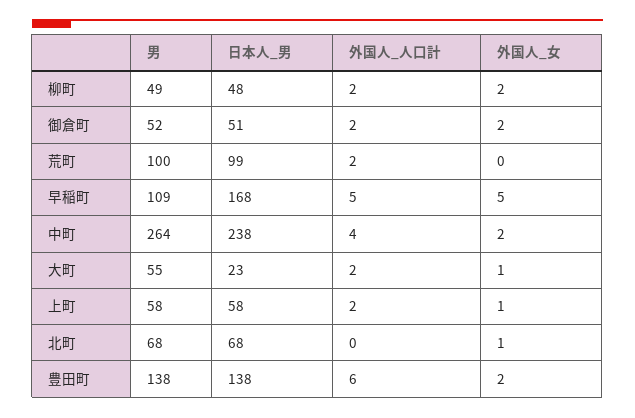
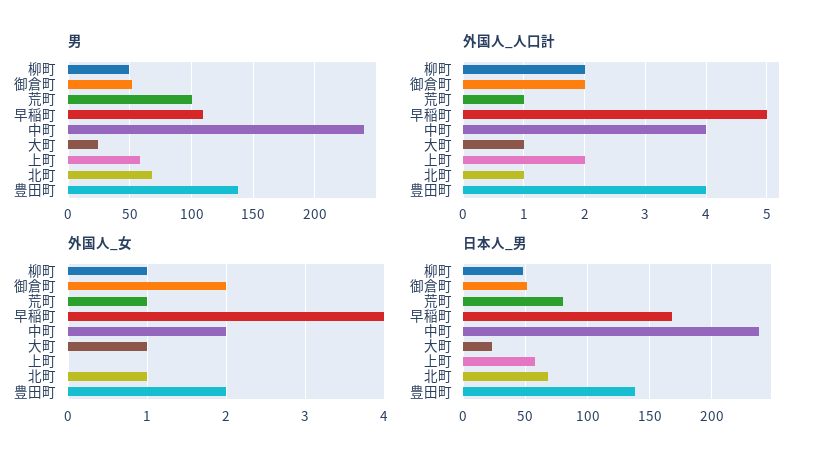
外国人_女, 柳町: 2 -> 1
日本人_男, 荒町: 99 -> 80
外国人_人口計, 荒町: 2 -> 1
外国人_女, 荒町: 0 -> 1
外国人_女, 早稲町: 5 -> 4
男, 中町: 264 -> 240
男, 大町: 55 -> 25
外国人_人口計, 大町: 2 -> 1
外国人_女, 上町: 1 -> 0
外国人_人口計, 北町: 0 -> 1
外国人_人口計, 豊田町: 6 -> 4

